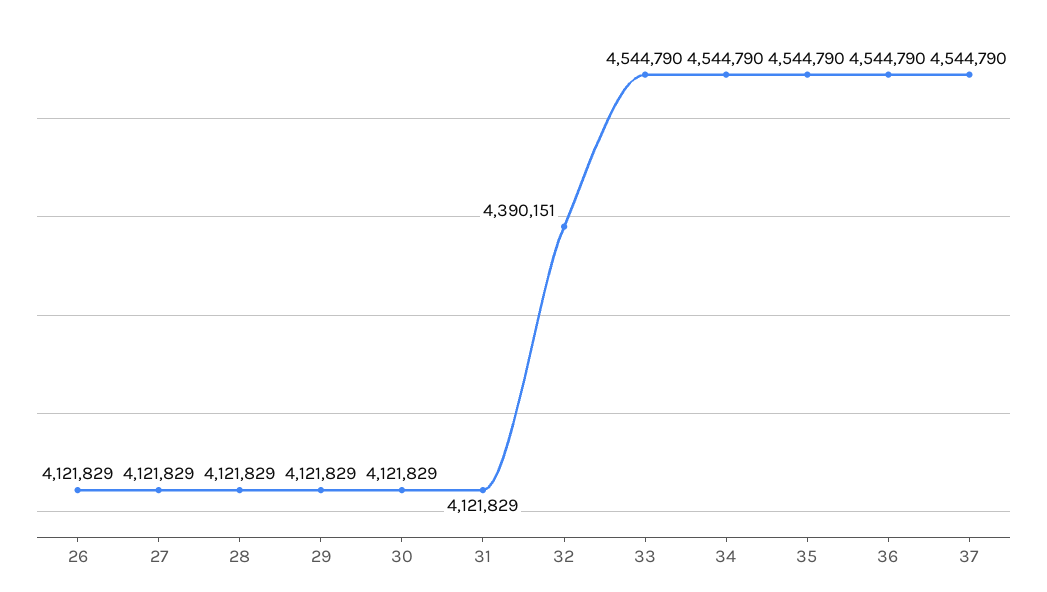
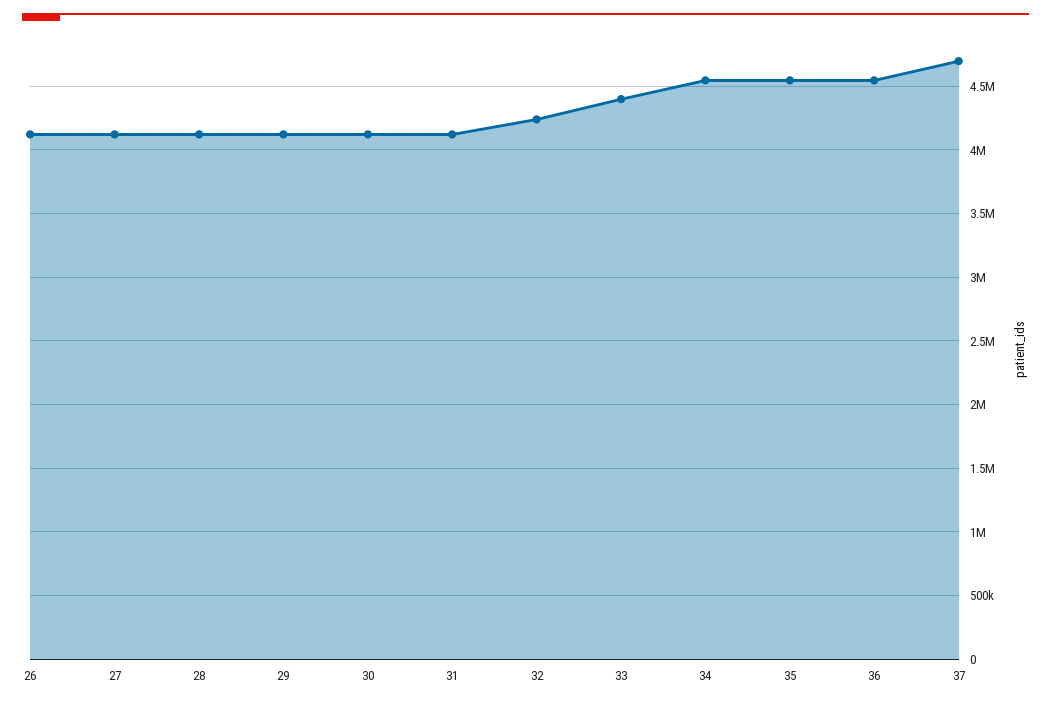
32: 4390151 -> 4250000
33: 4544790 -> 4400000
37: 4544790 -> 4700000

